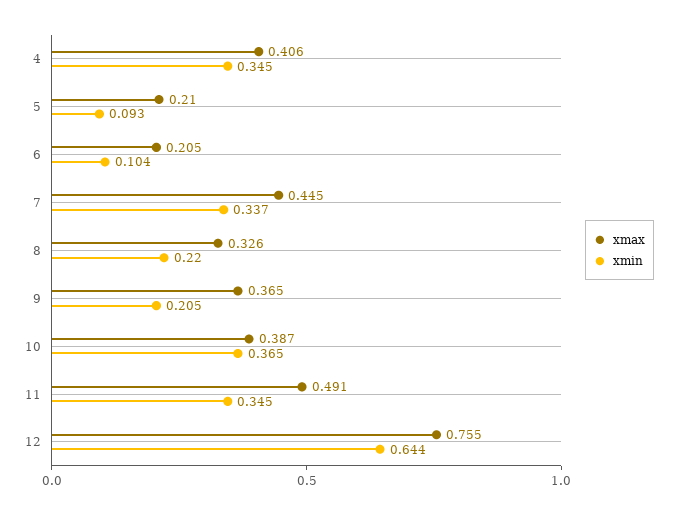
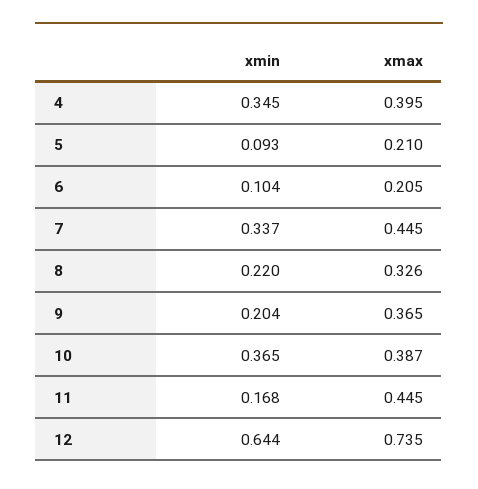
xmax, 4: 0.406 -> 0.395
xmin, 9: 0.205 -> 0.204
xmax, 11: 0.491 -> 0.445
xmin, 11: 0.345 -> 0.168
xmax, 12: 0.755 -> 0.735

